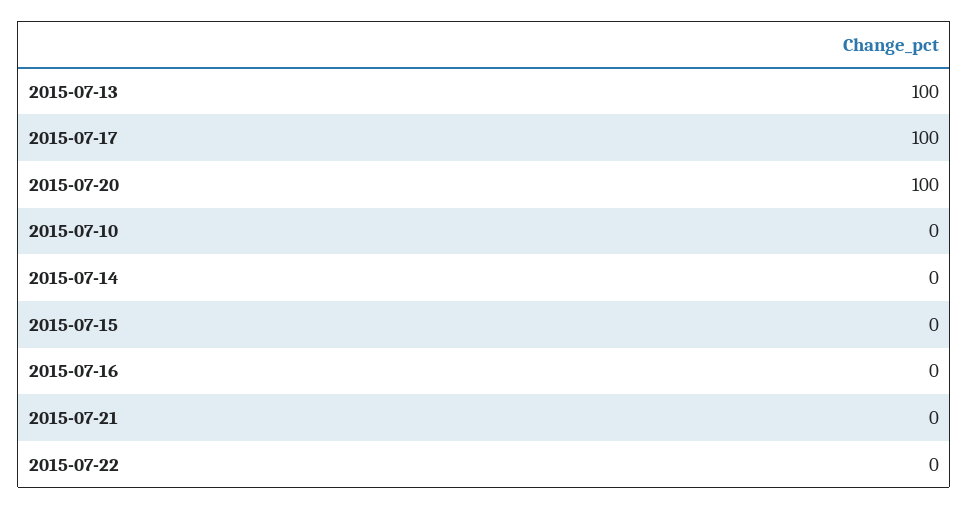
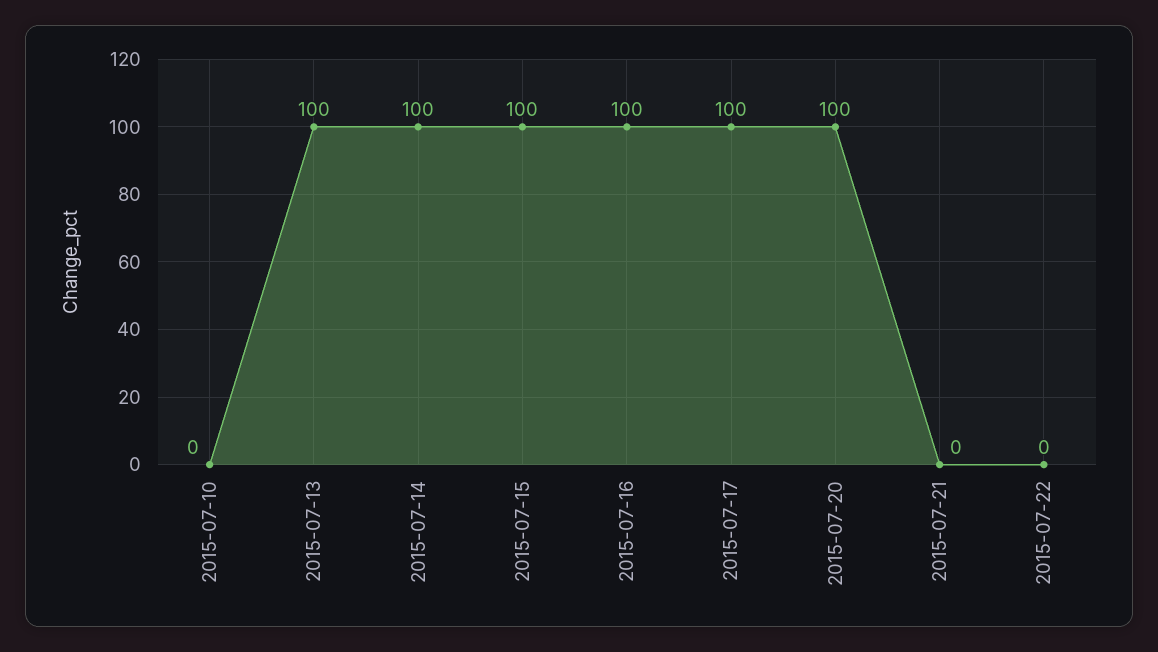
2015-07-14: 0 -> 100
2015-07-15: 0 -> 100
2015-07-16: 0 -> 100

